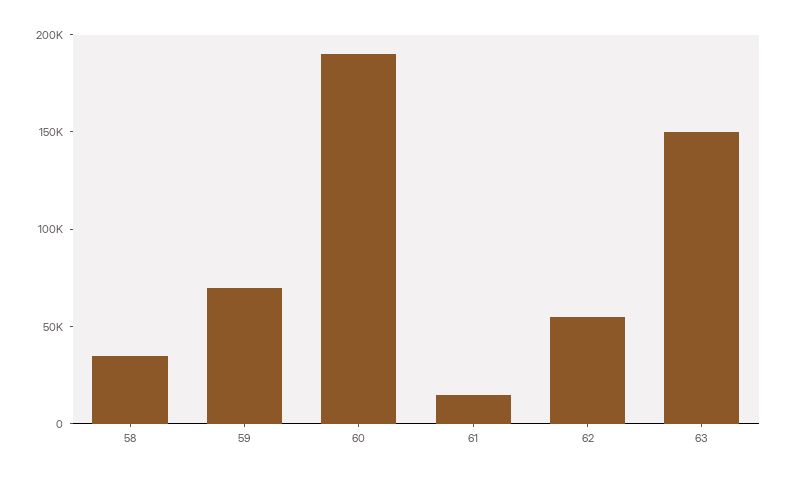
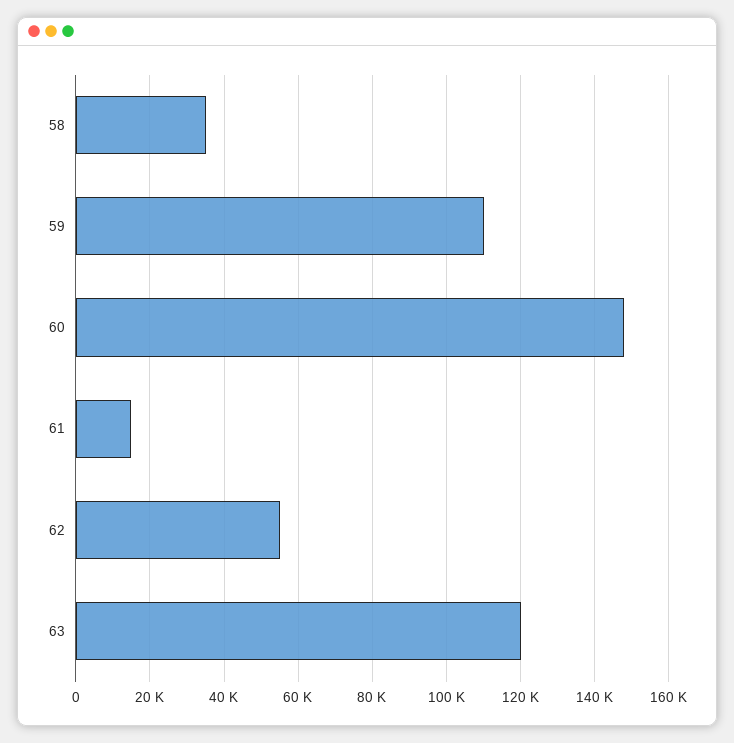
59: 70000 -> 110000
60: 190000 -> 148000
63: 150000 -> 120000

